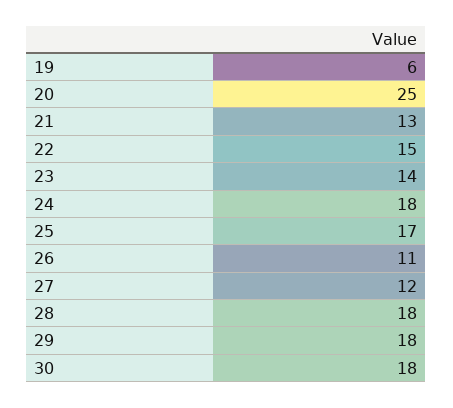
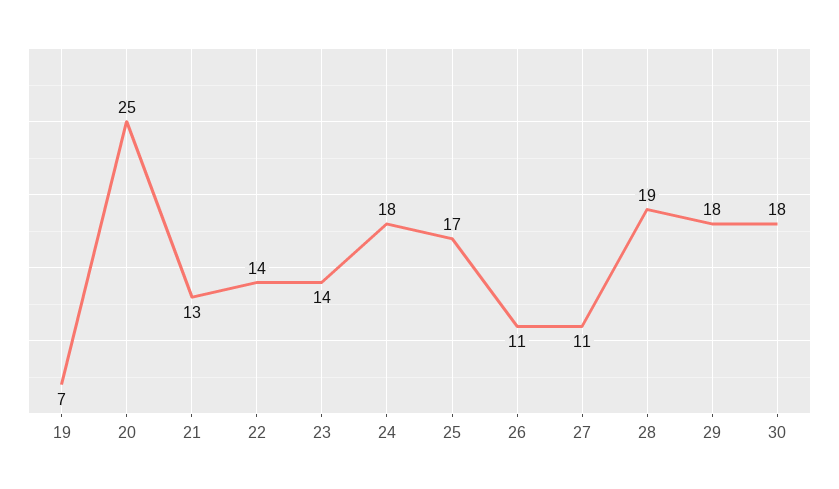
19: 6 -> 7
22: 15 -> 14
27: 12 -> 11
28: 18 -> 19

